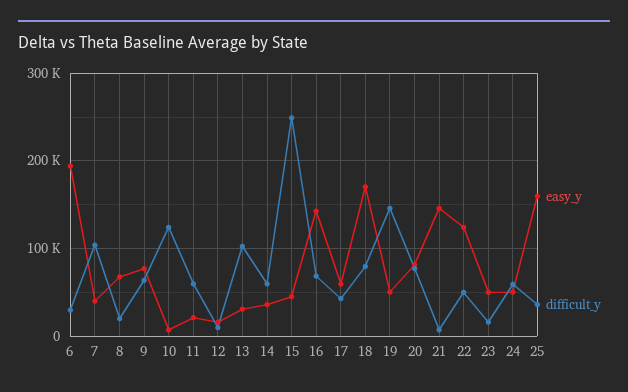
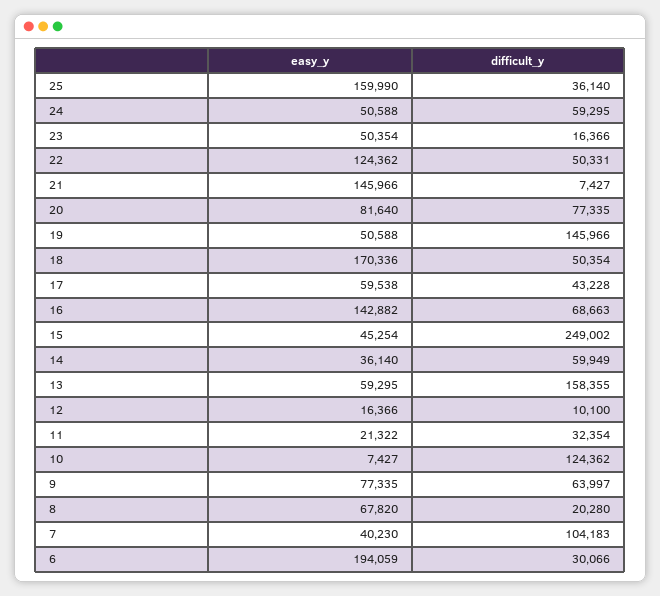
difficult_y, 11: 60000 -> 32354
easy_y, 13: 30000 -> 59295
difficult_y, 13: 100000 -> 158355
difficult_y, 18: 80000 -> 50354

